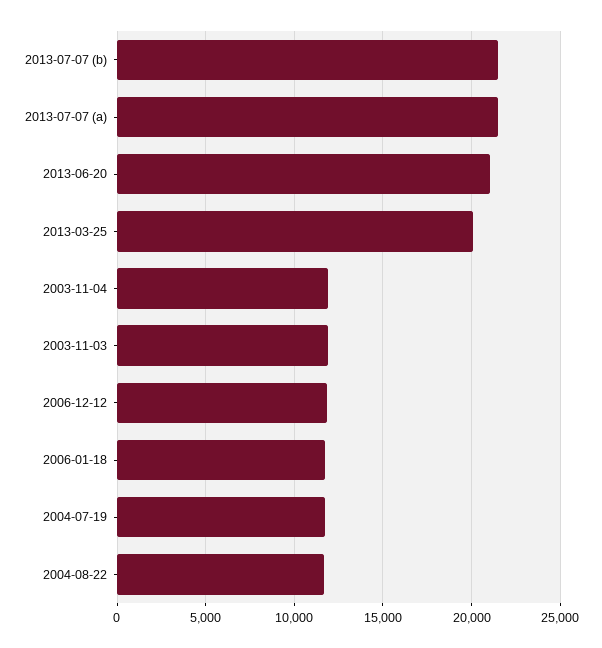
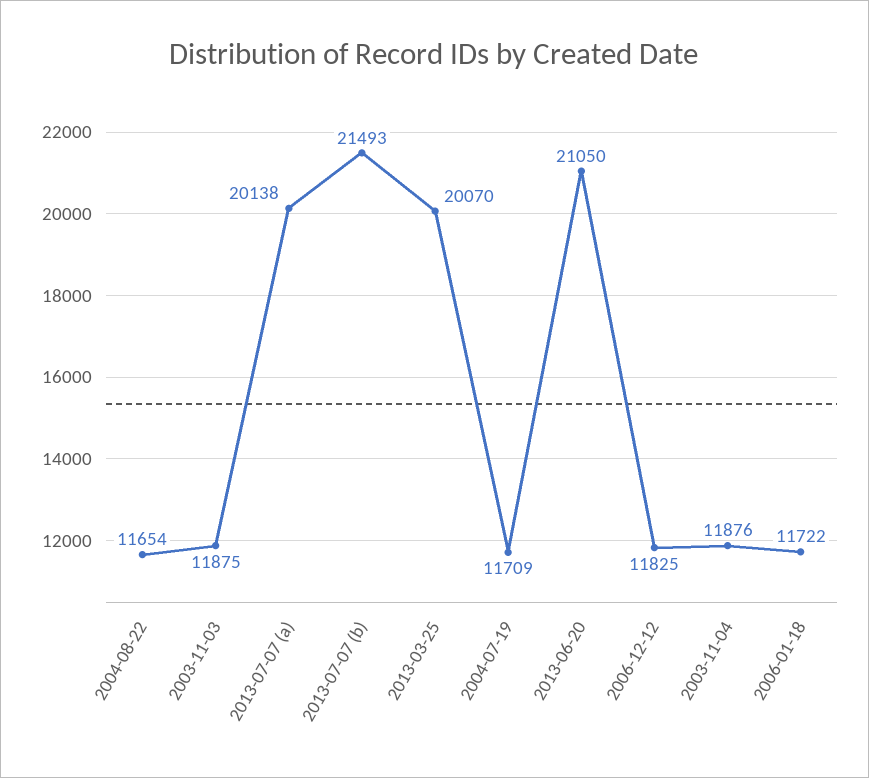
2013-07-07 (a): 21500 -> 20138

